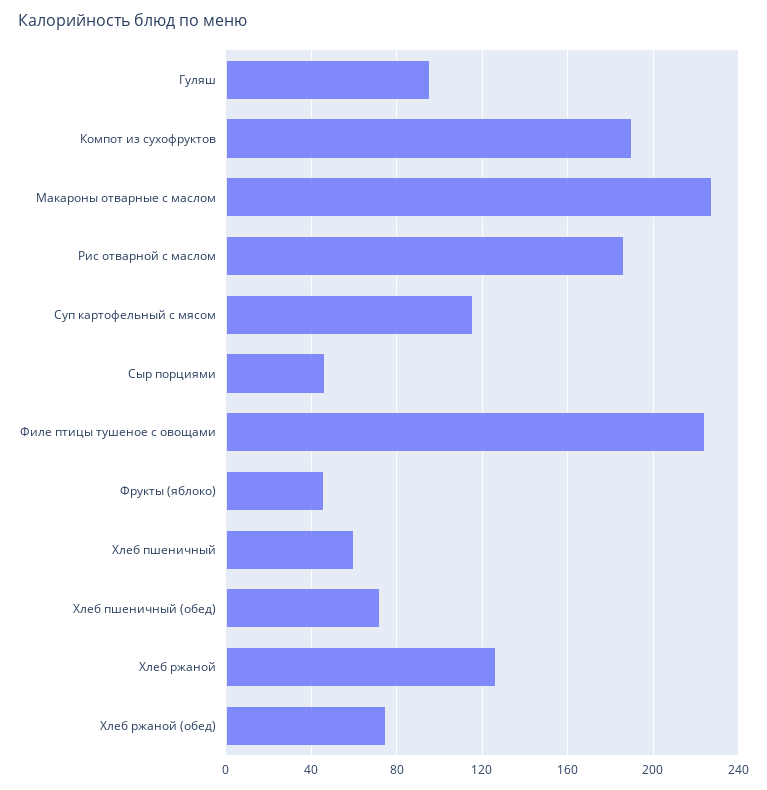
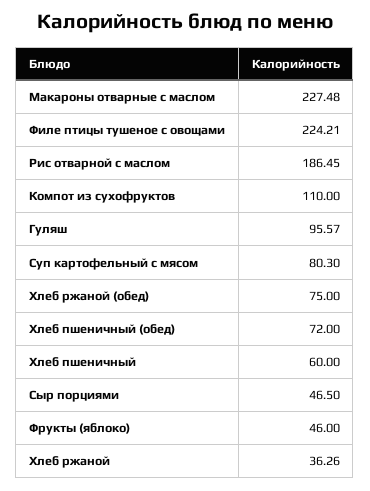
Компот из сухофруктов: 190 -> 110
Суп картофельный с мясом: 115 -> 80.3
Хлеб ржаной: 125 -> 36.26

